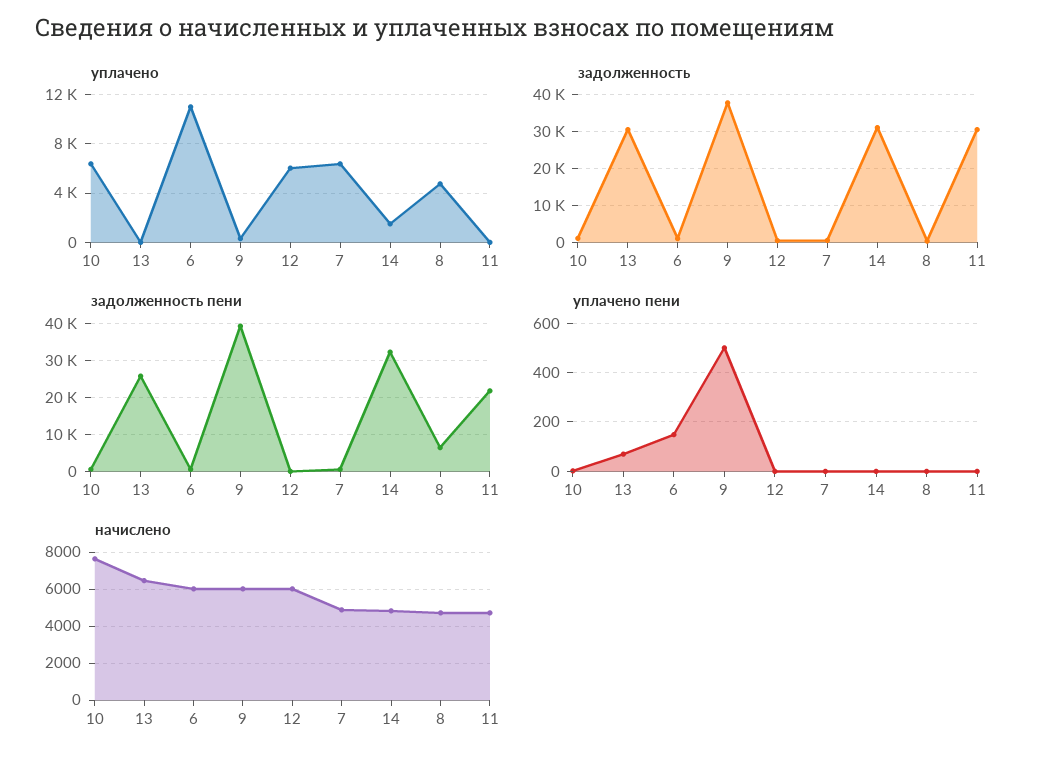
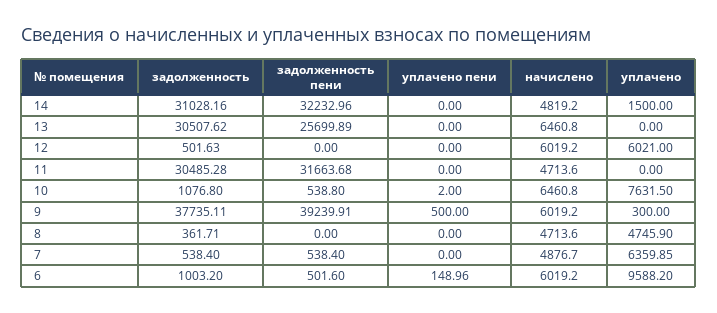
уплачено, 10: 6500 -> 7631.5
уплачено, 6: 11000 -> 9588.2
задолженность пени, 8: 6000 -> 0
задолженность пени, 11: 22000 -> 31663.68
уплачено пени, 13: 75 -> 0
начислено, 10: 7500 -> 6460.8

